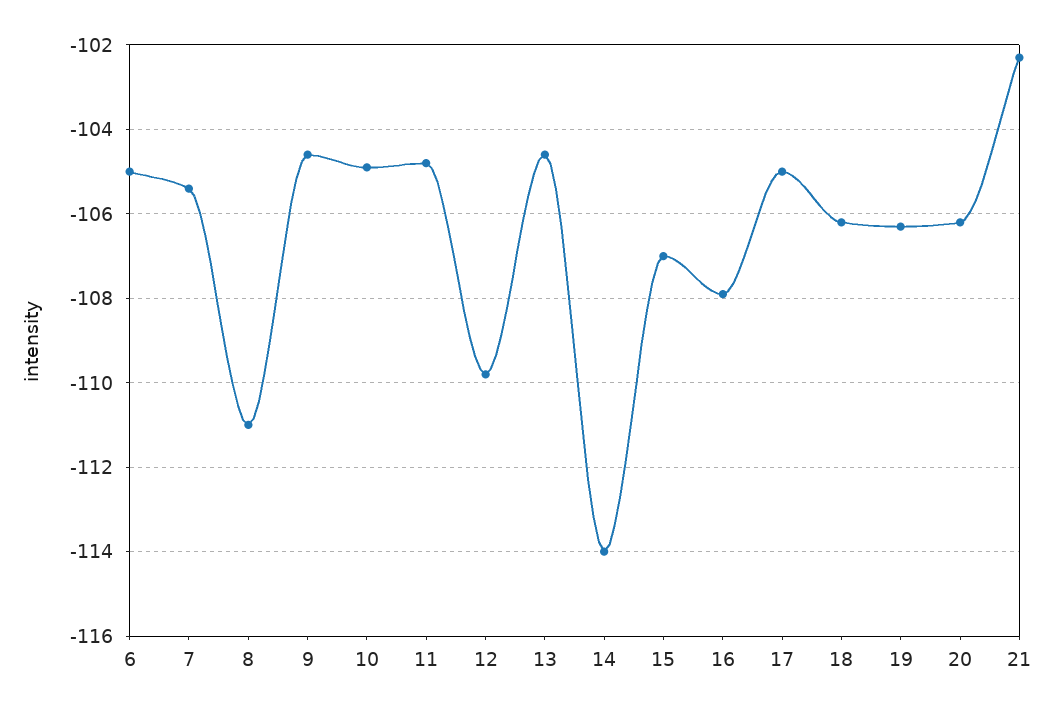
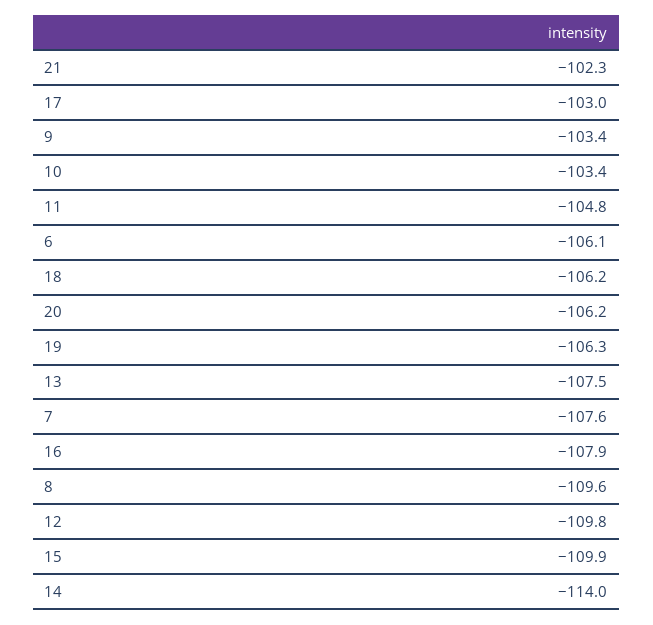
6: -105 -> -106.1
7: -105.5 -> -107.6
8: -111 -> -109.6
9: -104.5 -> -103.4
10: -105 -> -103.4
13: -104.5 -> -107.5
15: -107 -> -109.9
17: -105 -> -103

